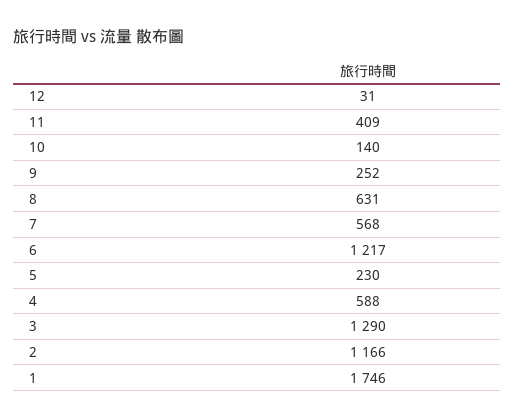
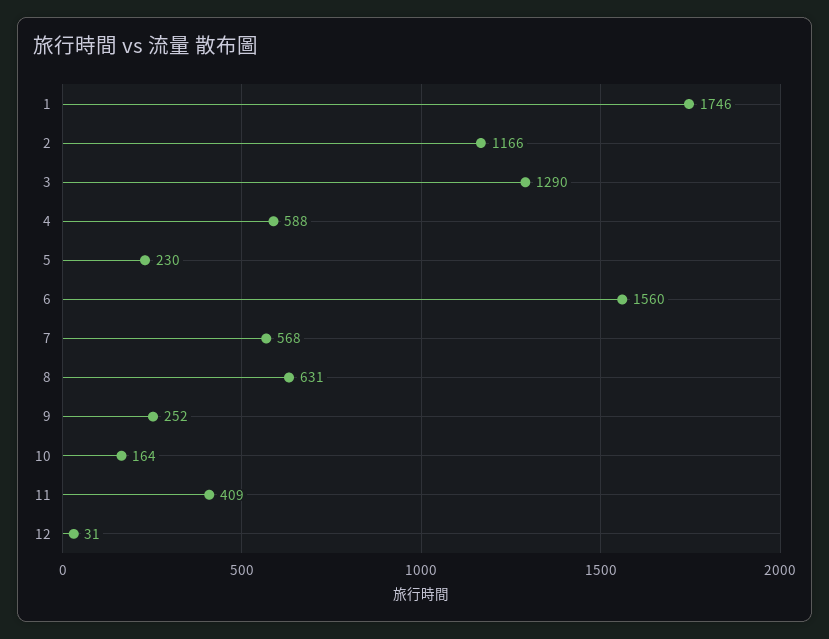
10: 140 -> 164
6: 1217 -> 1560

